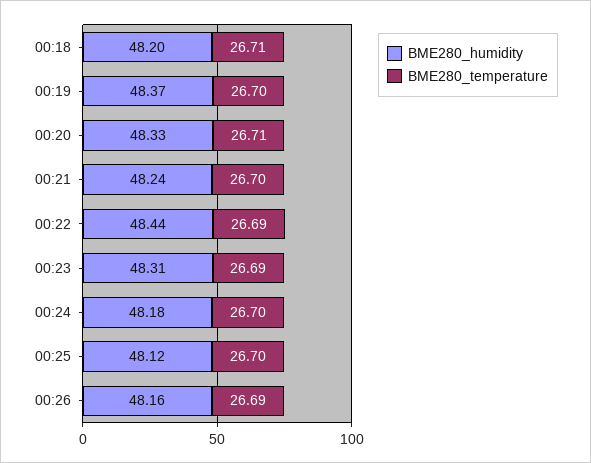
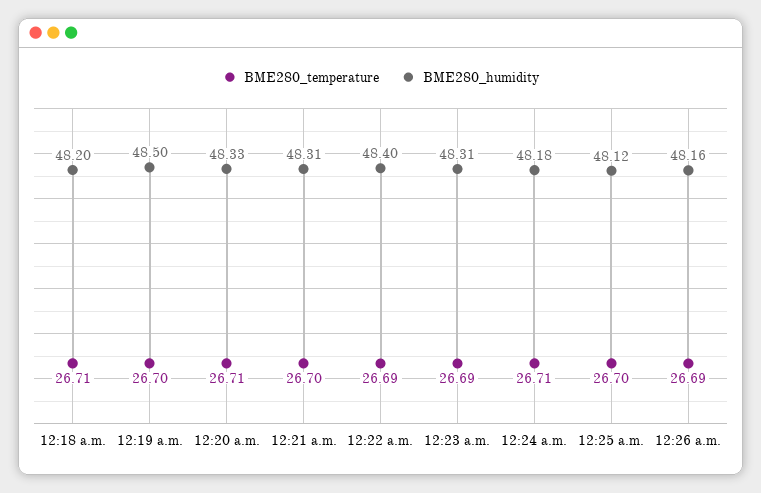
BME280_humidity, 00:19: 48.37 -> 48.5
BME280_humidity, 00:21: 48.24 -> 48.31
BME280_humidity, 00:22: 48.44 -> 48.4
BME280_temperature, 00:24: 26.7 -> 26.71

